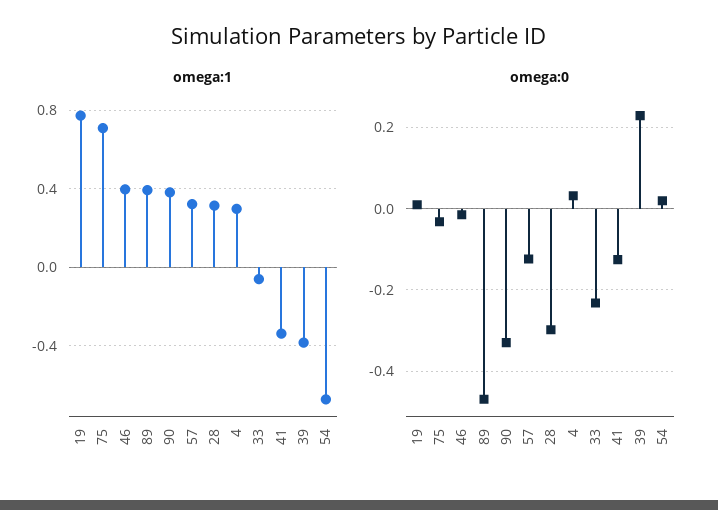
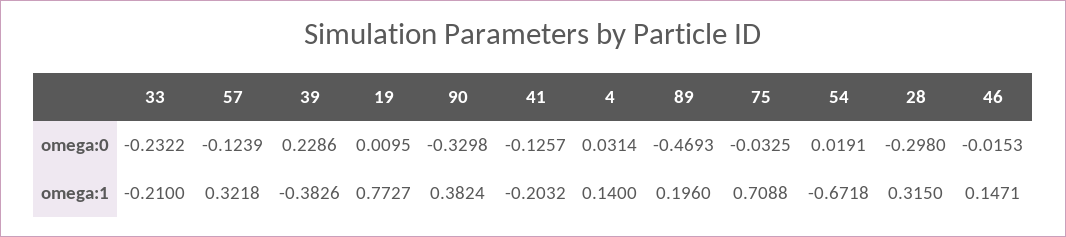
omega:1, 46: 0.4 -> 0.1471
omega:1, 89: 0.4 -> 0.196
omega:1, 4: 0.3 -> 0.14
omega:1, 33: -0.05 -> -0.21
omega:1, 41: -0.35 -> -0.2032

